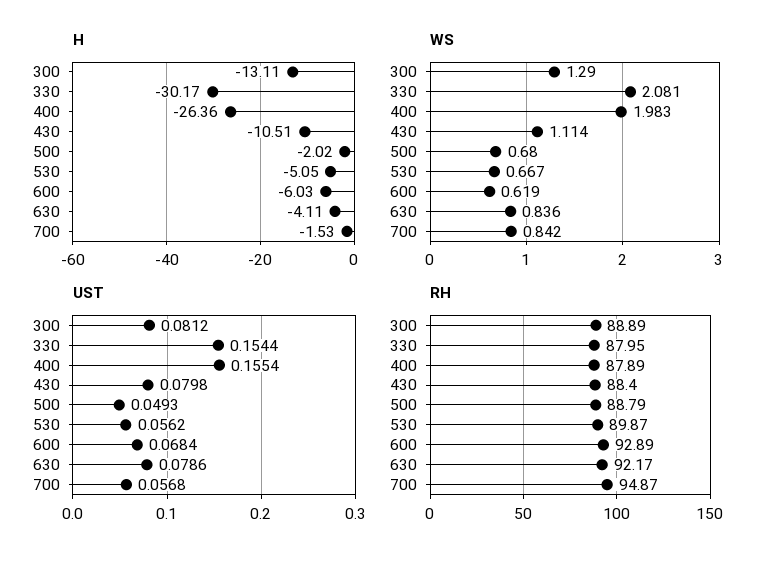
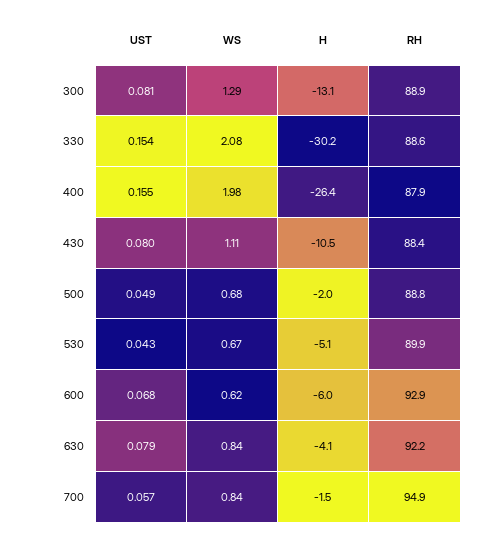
UST, 530: 0.0562 -> 0.043
RH, 330: 87.95 -> 88.6

